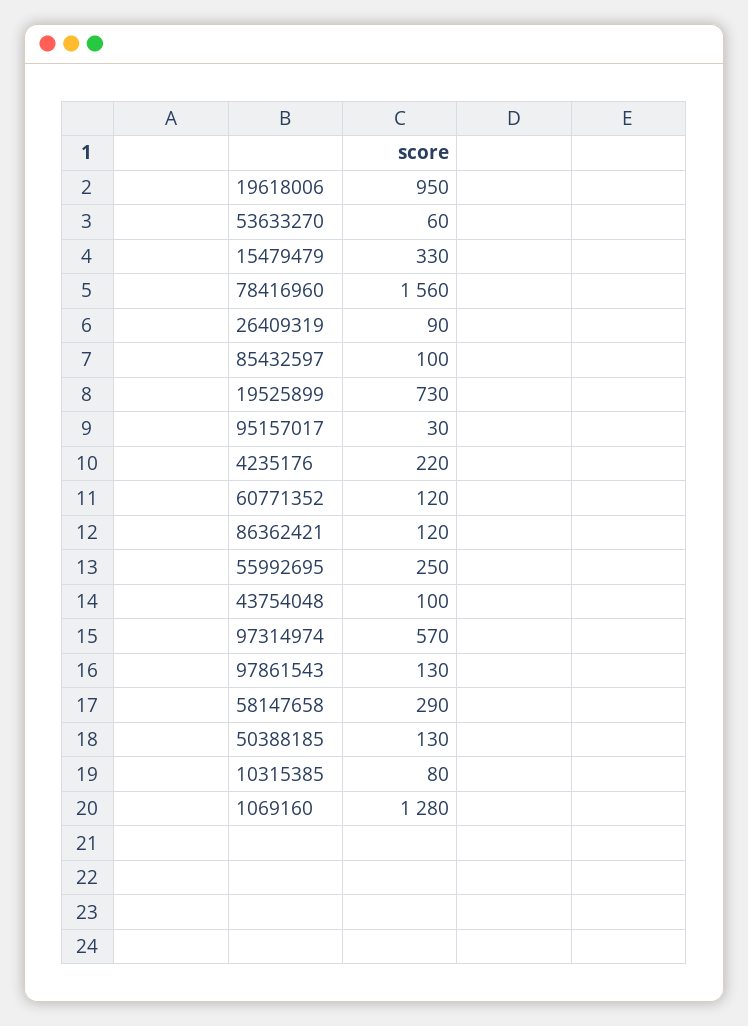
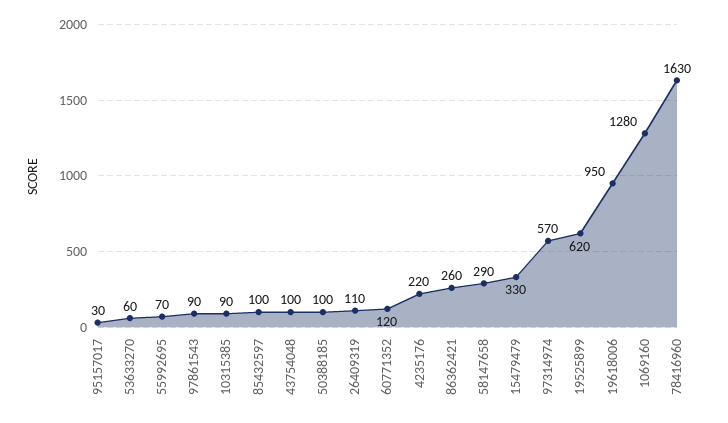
78416960: 1560 -> 1630
26409319: 90 -> 110
19525899: 730 -> 620
86362421: 120 -> 260
55992695: 250 -> 70
97861543: 130 -> 90
50388185: 130 -> 100
10315385: 80 -> 90

